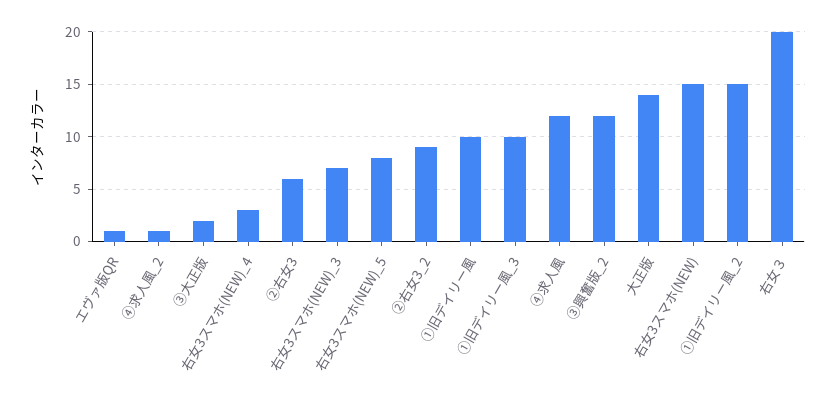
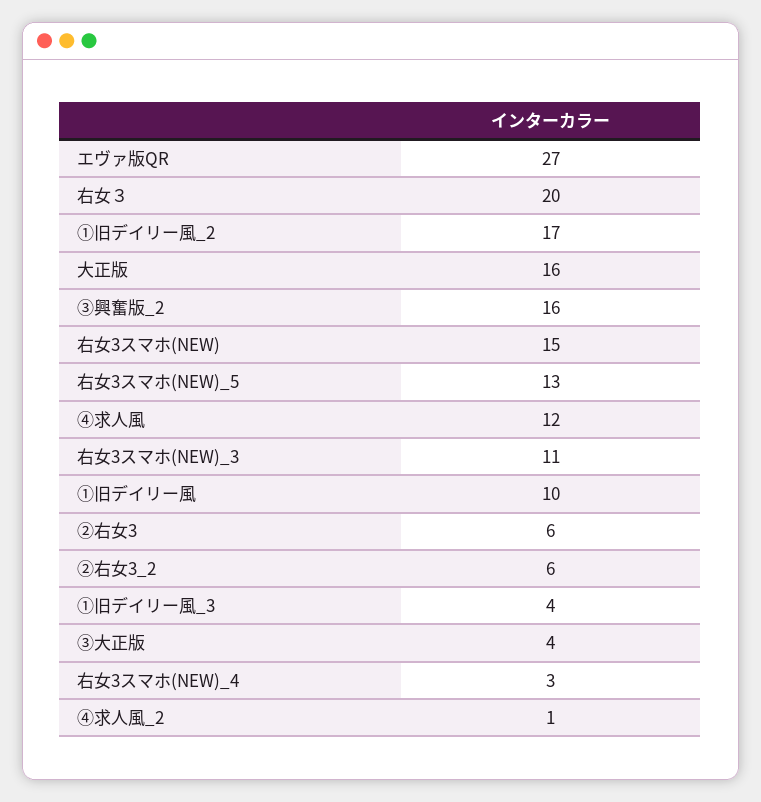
エヴァ版QR: 1 -> 27
③大正版: 2 -> 4
右女3スマホ(NEW)_3: 7 -> 11
右女3スマホ(NEW)_5: 8 -> 13
②右女3_2: 9 -> 6
①旧デイリー風_3: 10 -> 4
③興奮版_2: 12 -> 16
大正版: 14 -> 16
①旧デイリー風_2: 15 -> 17

